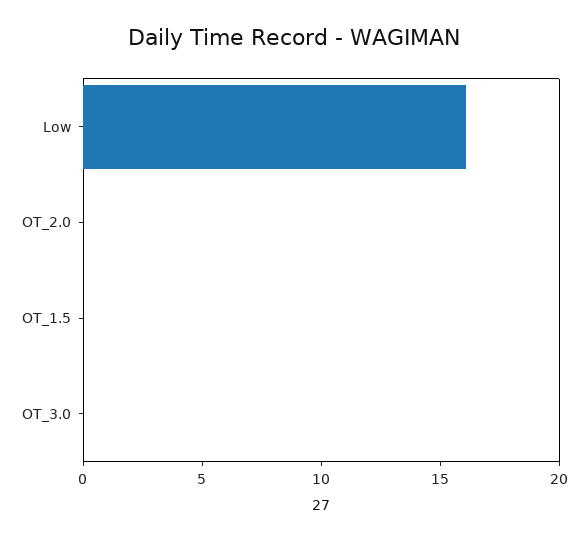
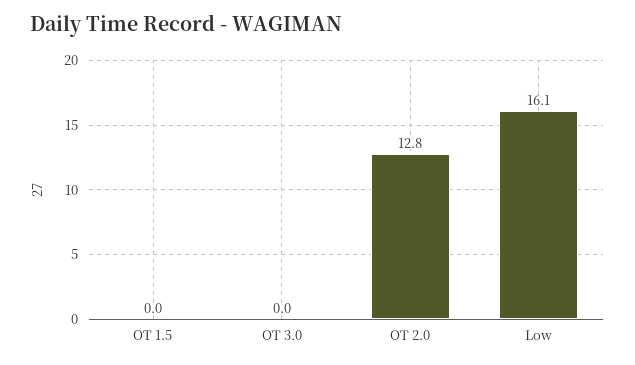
OT_2.0: 0 -> 12.8

